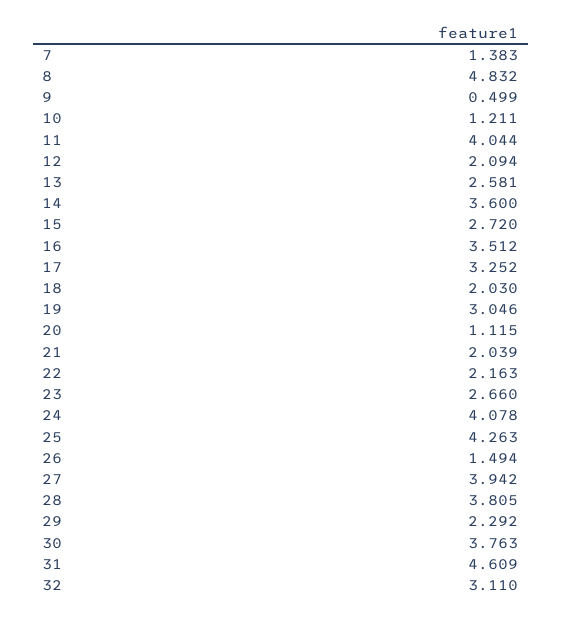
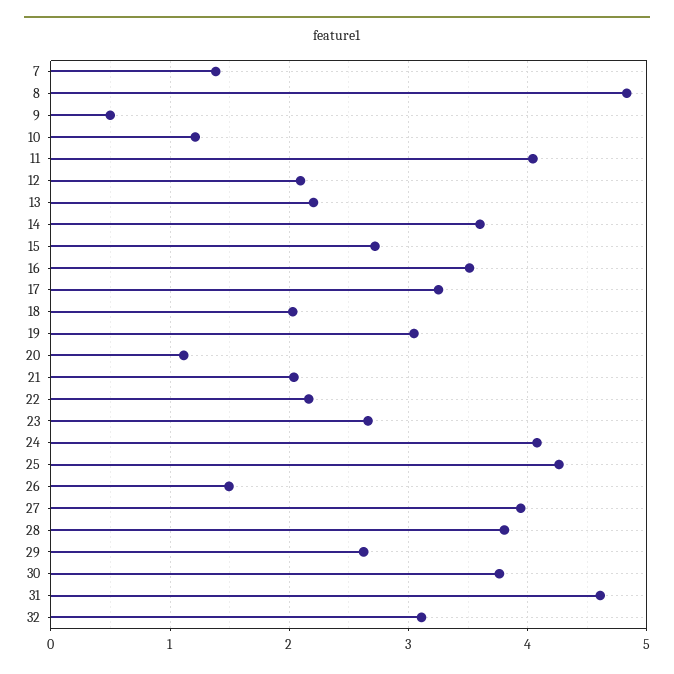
13: 2.581 -> 2.2
29: 2.292 -> 2.6

